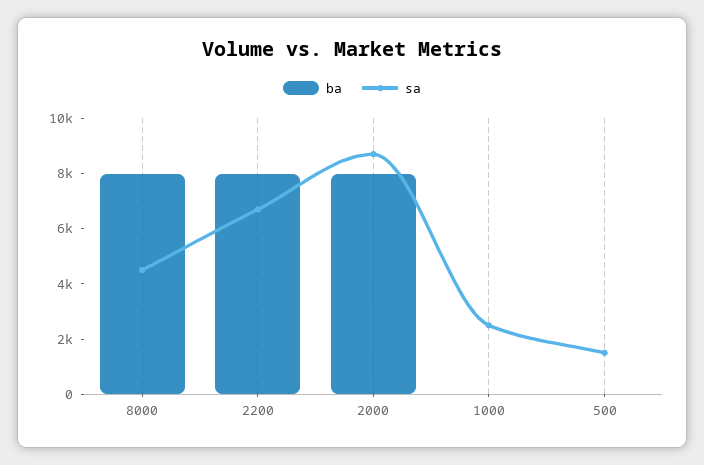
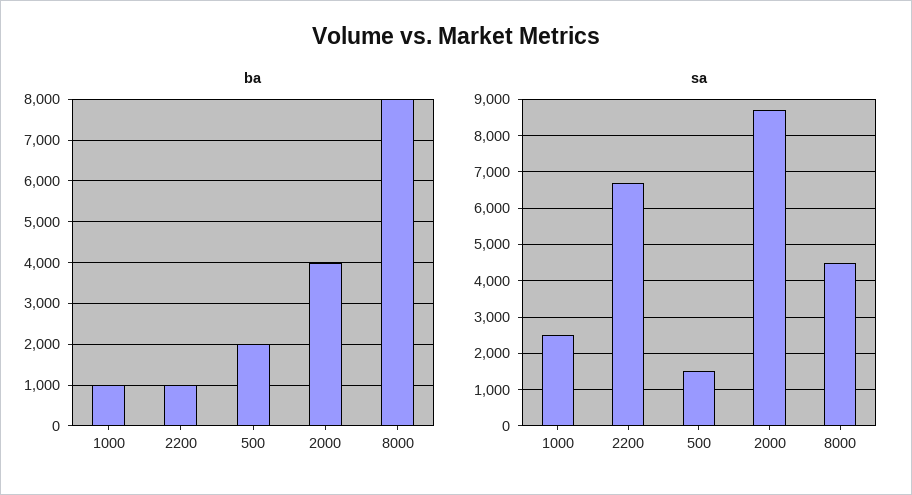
ba, 2200: 8000 -> 1000
ba, 2000: 8000 -> 4000
ba, 1000: 0 -> 1000
ba, 500: 0 -> 2000

